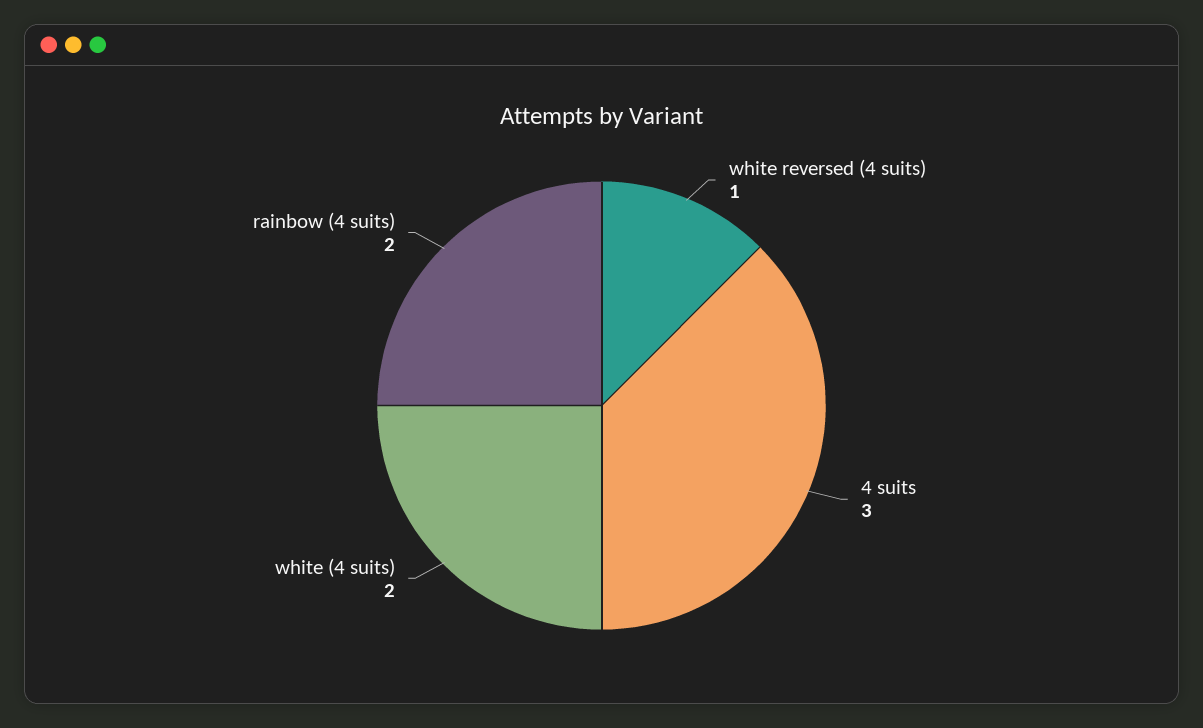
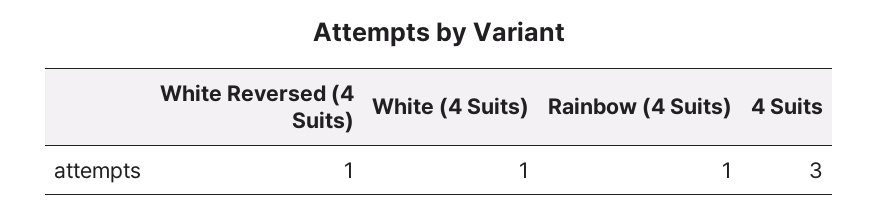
white (4 suits): 2 -> 1
rainbow (4 suits): 2 -> 1

